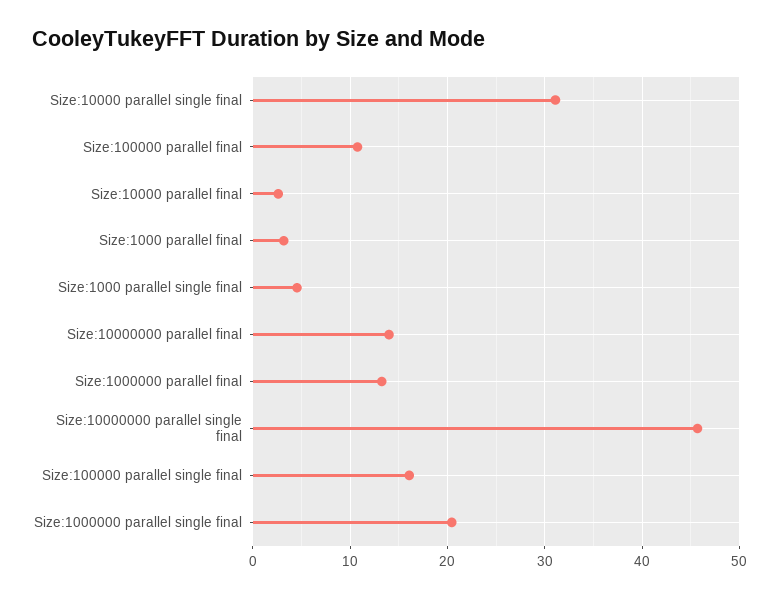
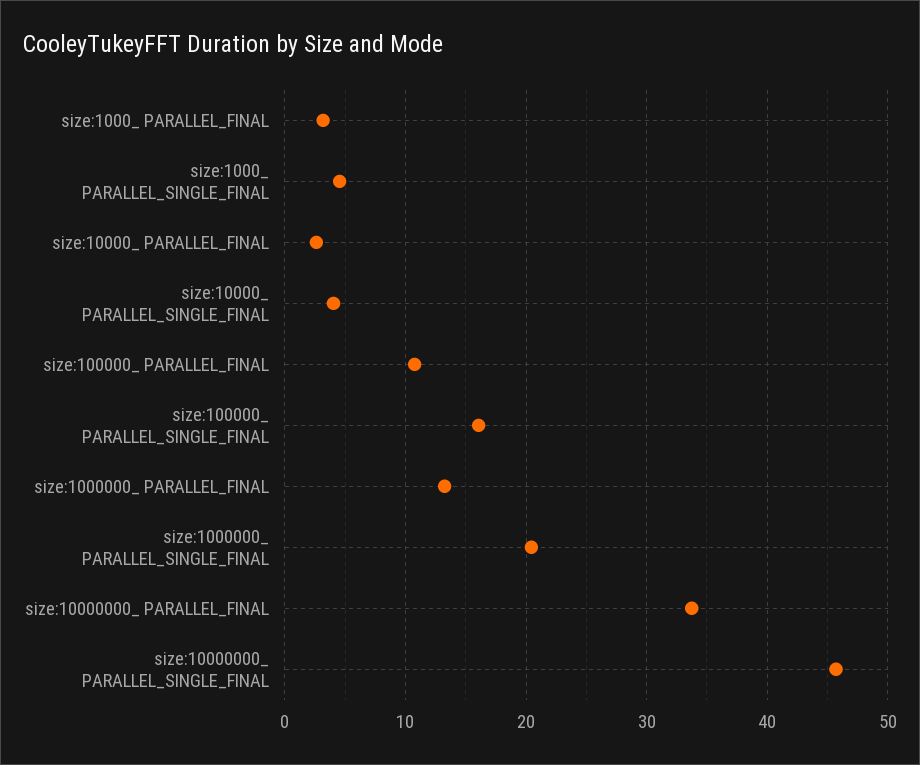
Size:10000  parallel single final: 31 -> 4
Size:10000000  parallel final: 14 -> 34

